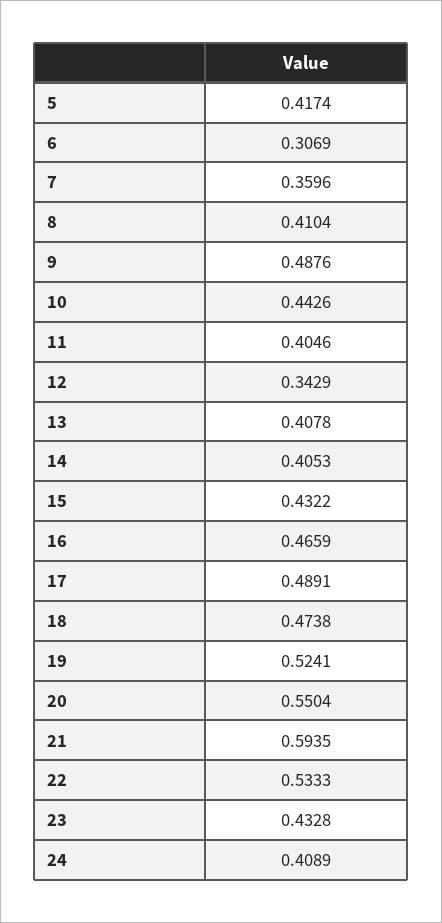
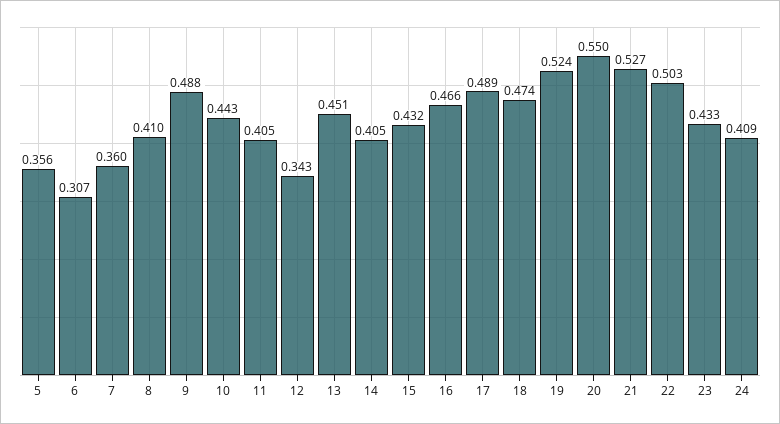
5: 0.4174 -> 0.356
13: 0.4078 -> 0.451
21: 0.5935 -> 0.527
22: 0.5333 -> 0.503

